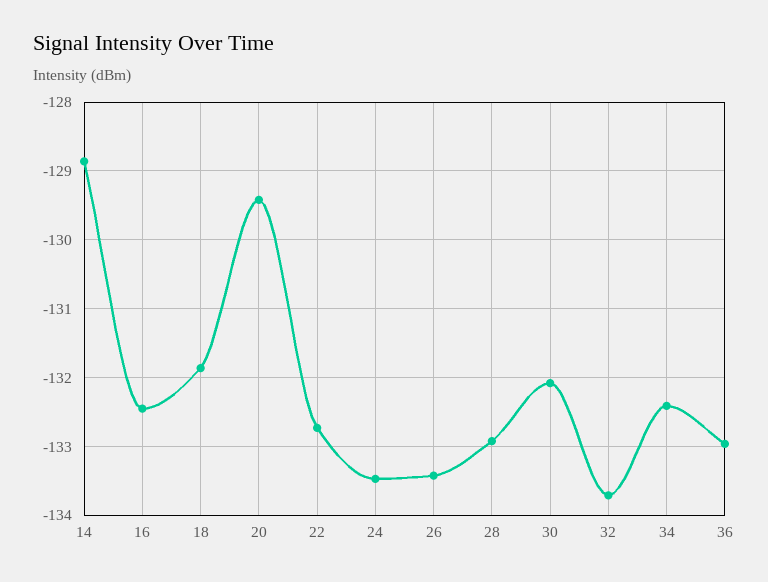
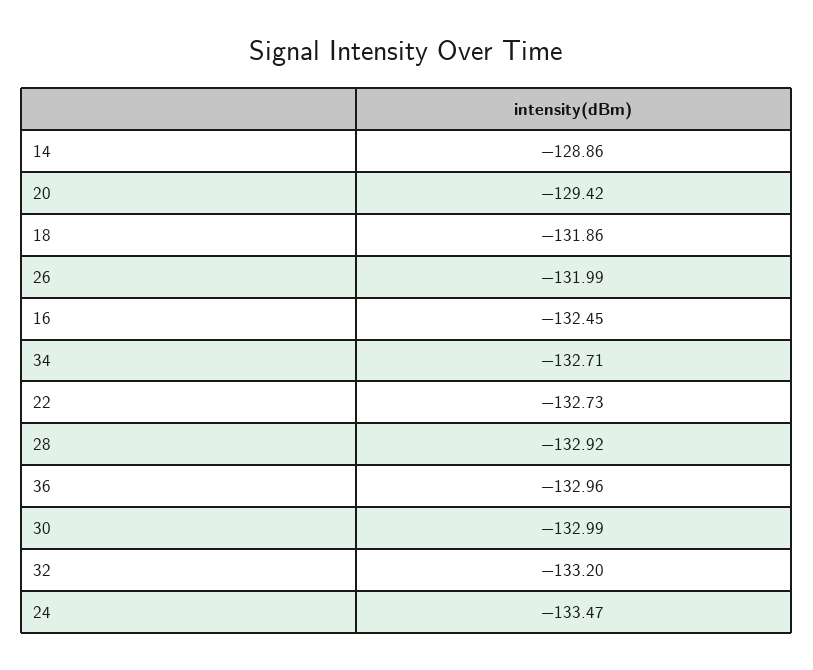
26: -133.4 -> -131.99
30: -132.1 -> -132.99
32: -133.7 -> -133.2
34: -132.4 -> -132.71

